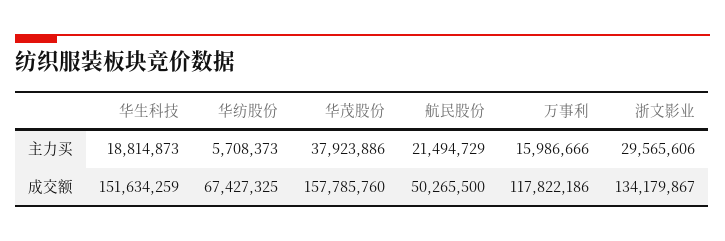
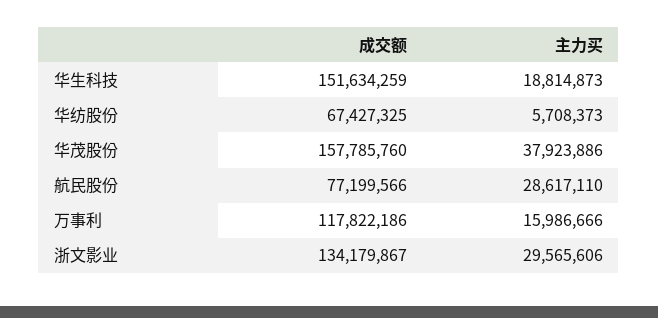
航民股份, 主力买: 21494729 -> 28617110
航民股份, 成交额: 50265500 -> 77199566

